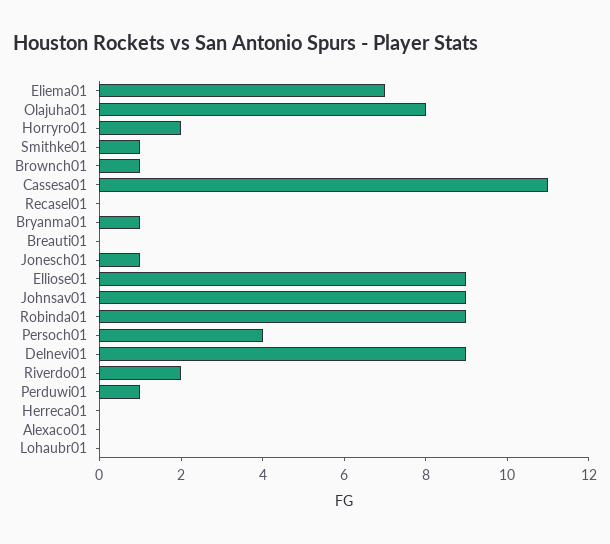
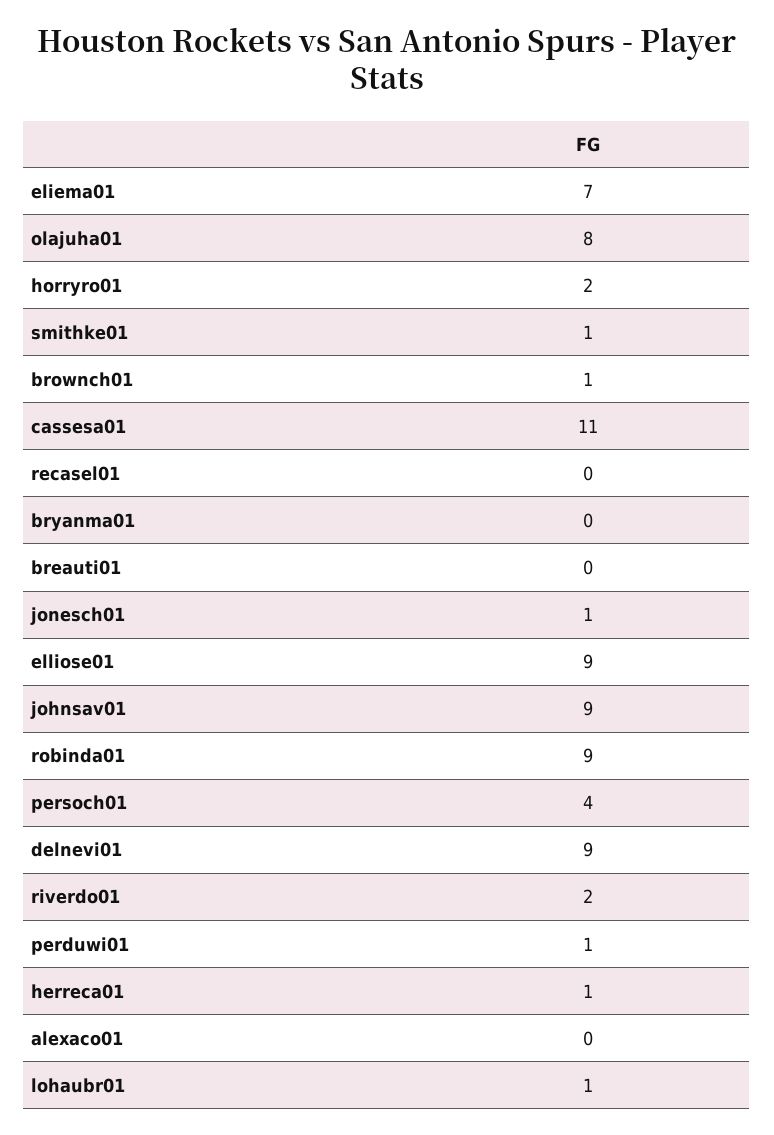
Bryanma01: 1 -> 0
Herreca01: 0 -> 1
Lohaubr01: 0 -> 1

